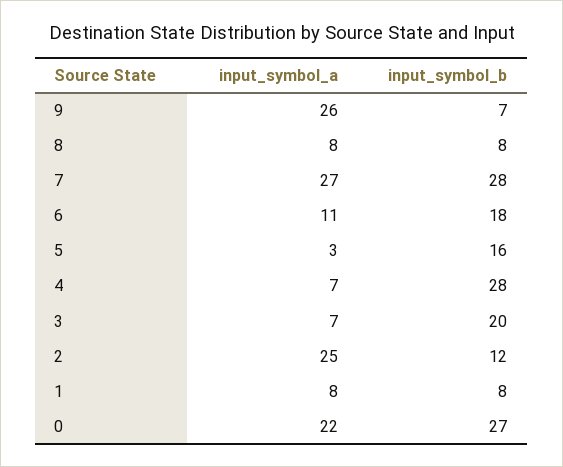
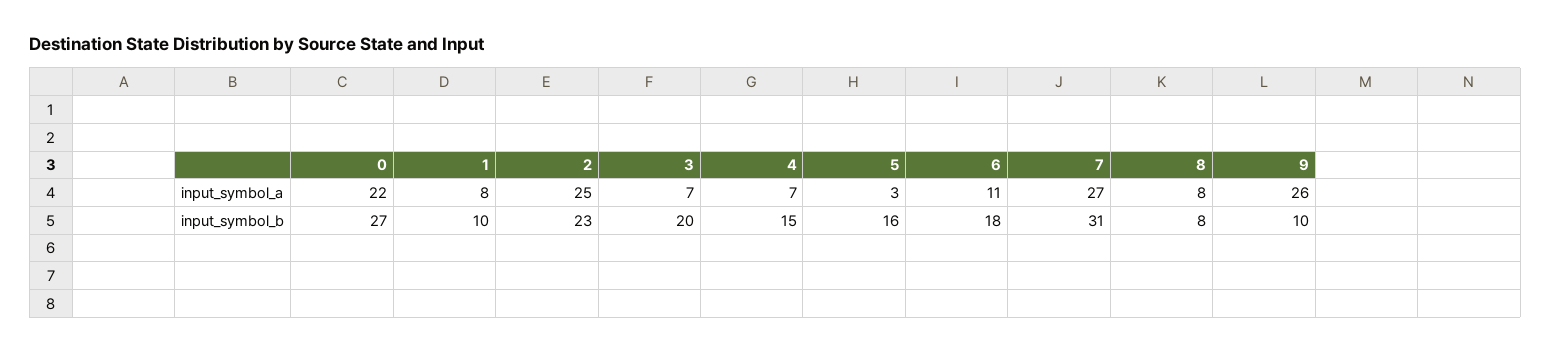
input_symbol_b, 9: 7 -> 10
input_symbol_b, 7: 28 -> 31
input_symbol_b, 4: 28 -> 15
input_symbol_b, 2: 12 -> 23
input_symbol_b, 1: 8 -> 10

